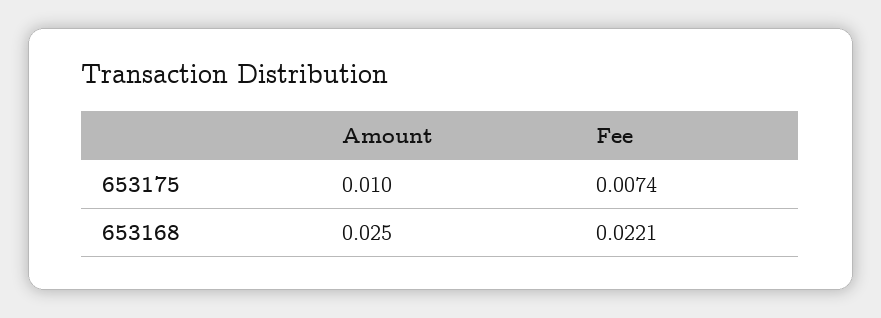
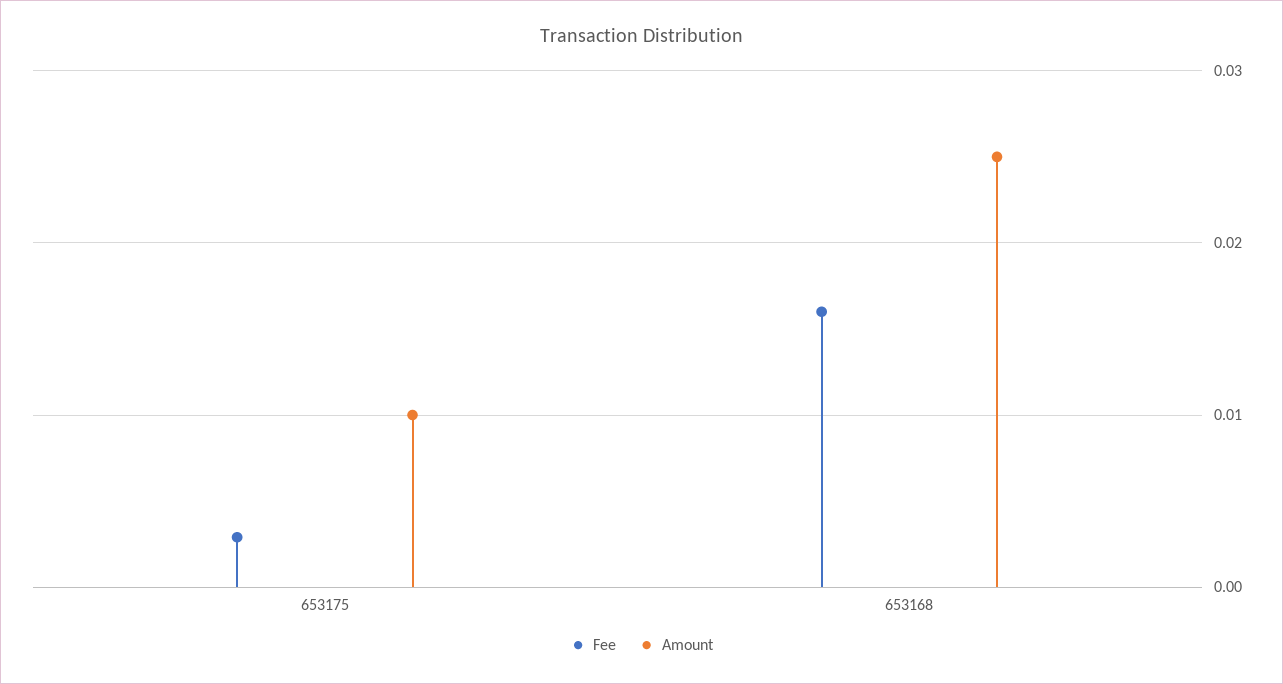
Fee, 653175: 0.0074 -> 0.003
Fee, 653168: 0.0221 -> 0.016

